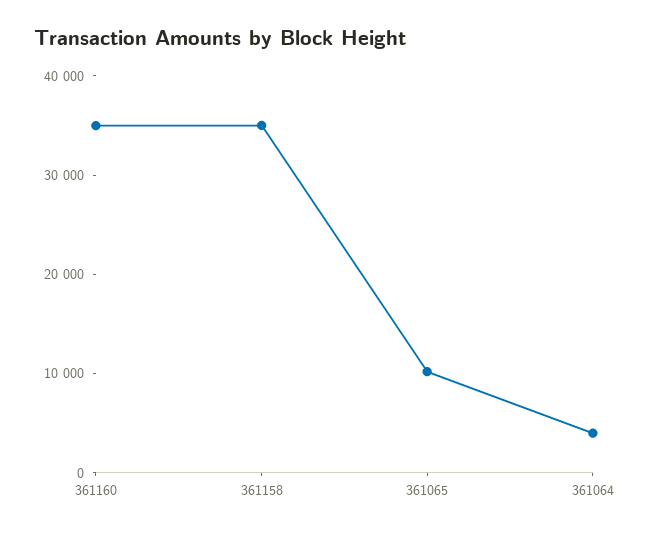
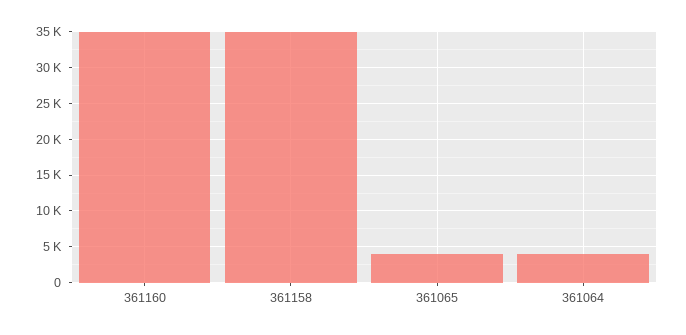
361065: 10000 -> 4000

